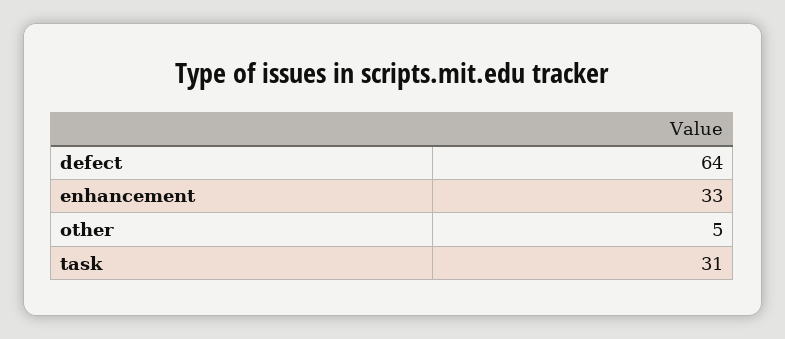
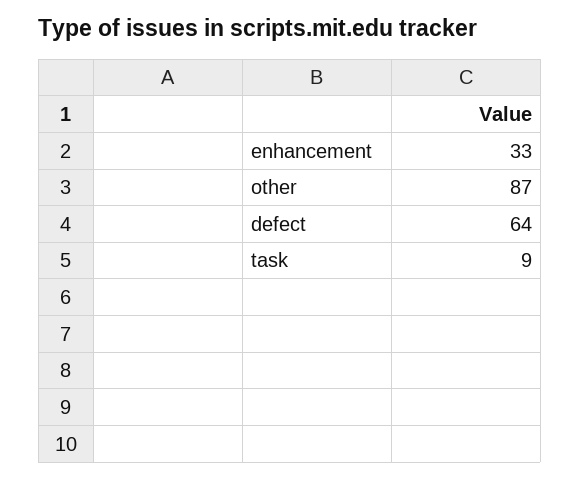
other: 5 -> 87
task: 31 -> 9

